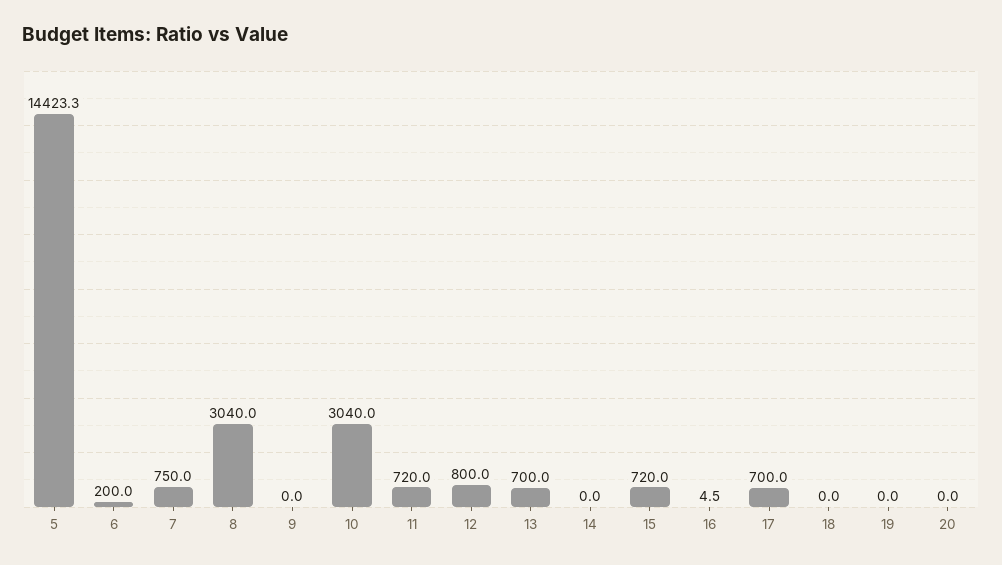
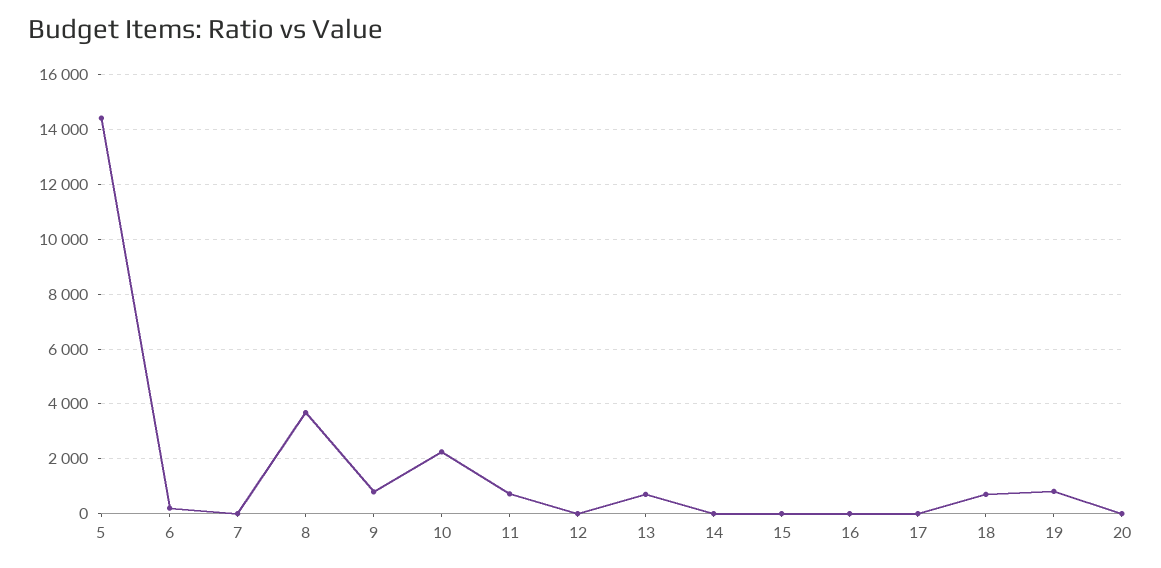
7: 750 -> 0
8: 3040 -> 3750
9: 0 -> 750
10: 3040 -> 2250
12: 800 -> 0
15: 720 -> 0
17: 700 -> 0
18: 0 -> 750
19: 0 -> 750

